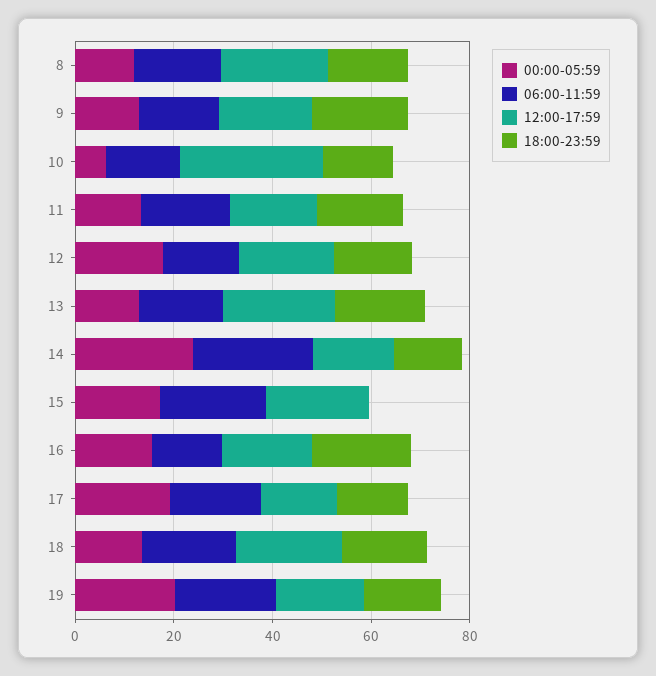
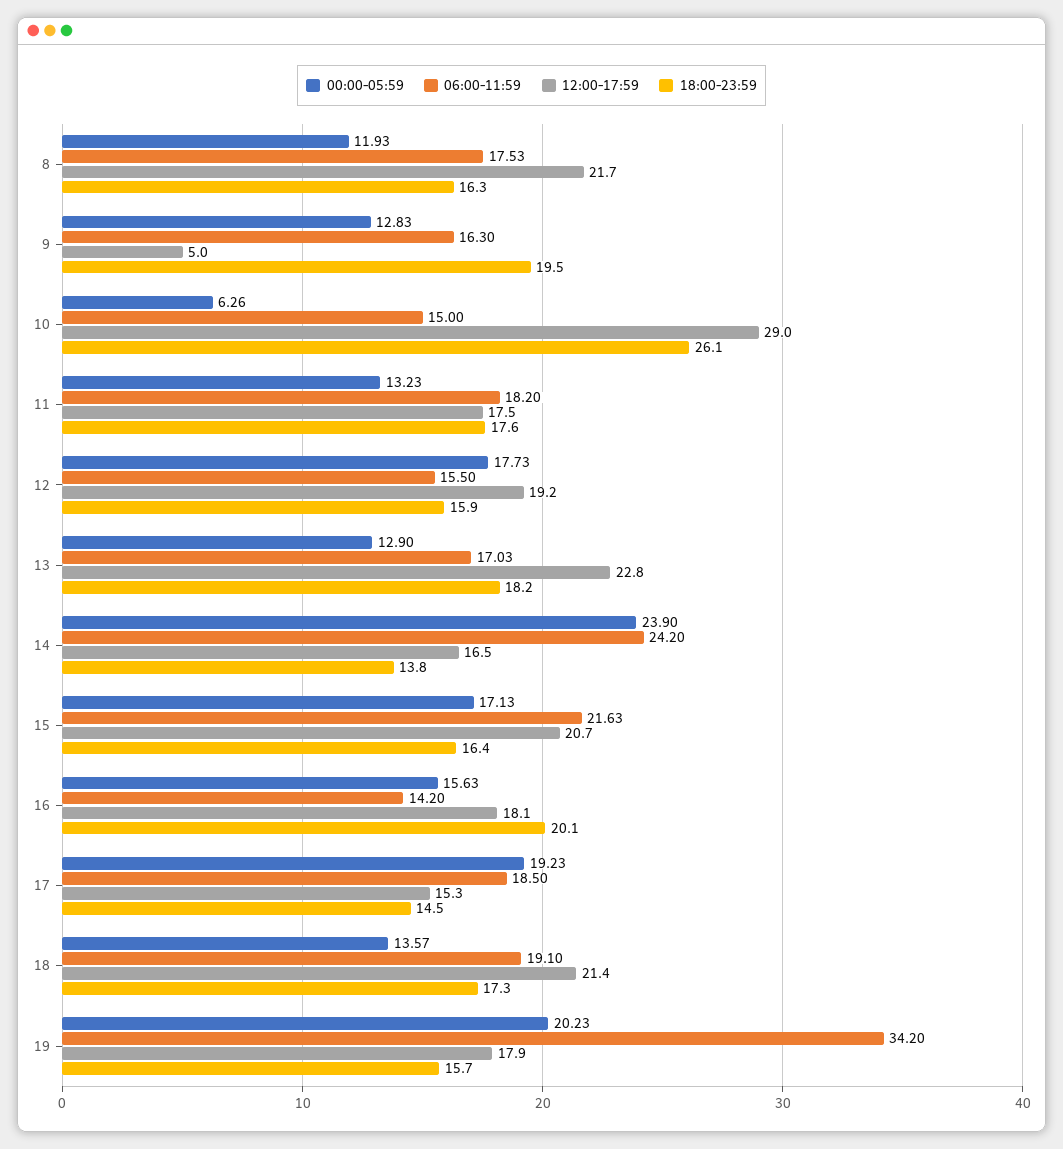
12:00-17:59, 9: 20 -> 5
18:00-23:59, 10: 15 -> 26.1
18:00-23:59, 15: 0 -> 16.4
06:00-11:59, 19: 20 -> 34.2

